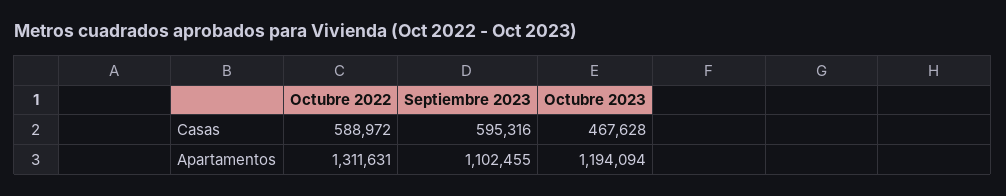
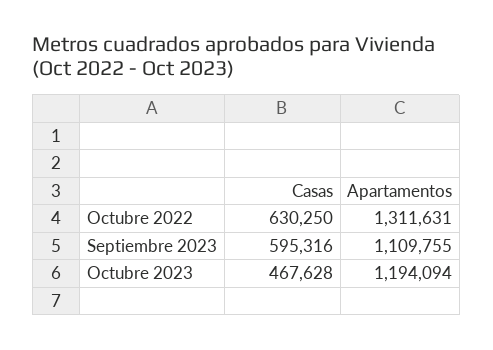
Octubre 2022, Casas: 588972 -> 630250
Septiembre 2023, Apartamentos: 1102455 -> 1109755

